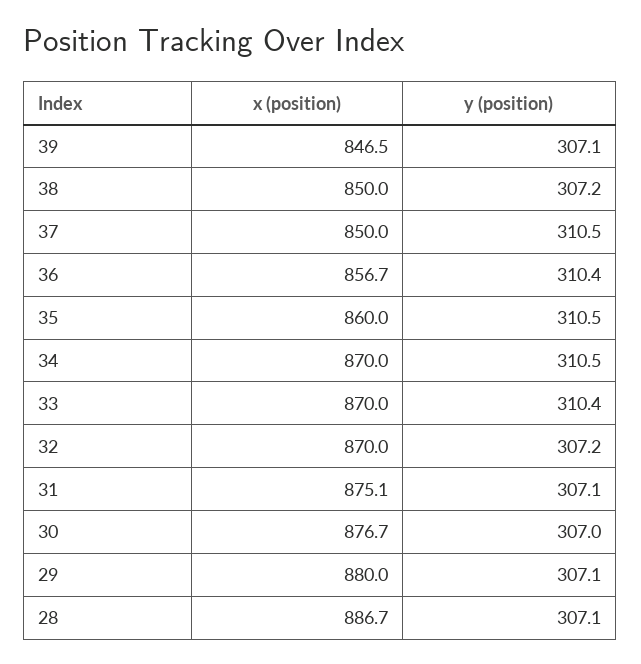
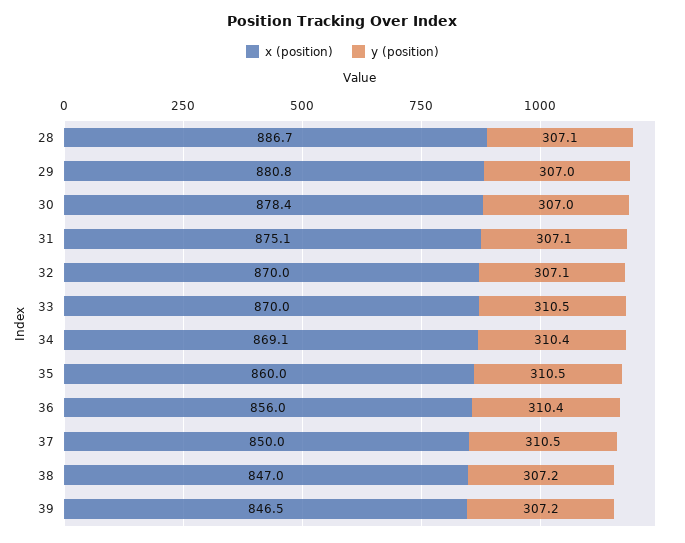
y (position), 39: 307.1 -> 307.2
x (position), 38: 850 -> 847
x (position), 36: 856.7 -> 856
x (position), 34: 870 -> 869.1
y (position), 34: 310.5 -> 310.4
y (position), 33: 310.4 -> 310.5
y (position), 32: 307.2 -> 307.1
x (position), 30: 876.7 -> 878.4
x (position), 29: 880 -> 880.8
y (position), 29: 307.1 -> 307

